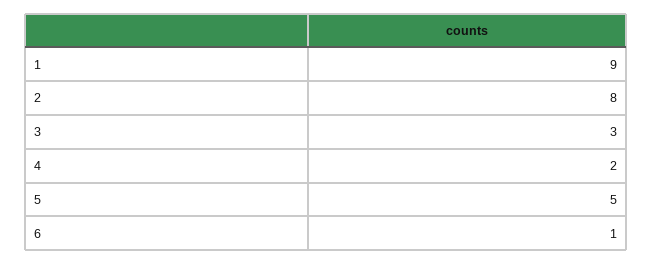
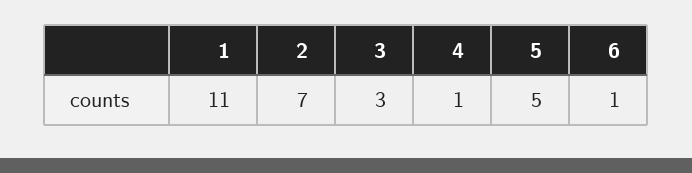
1: 9 -> 11
2: 8 -> 7
4: 2 -> 1

